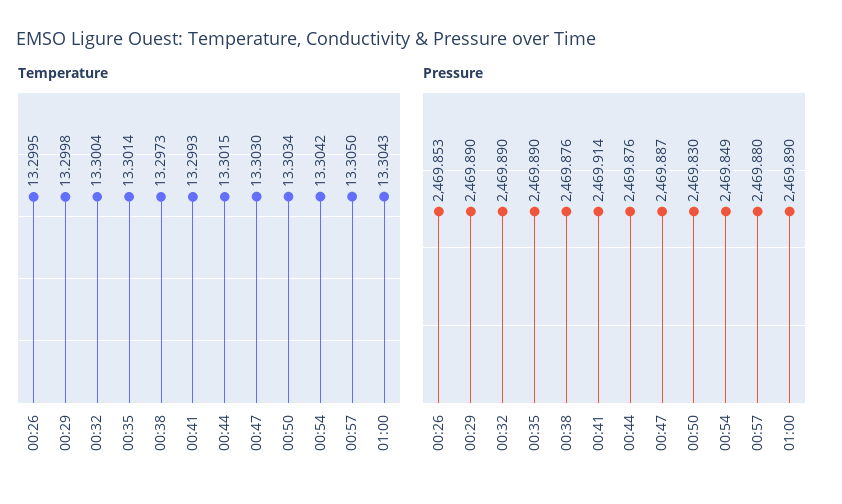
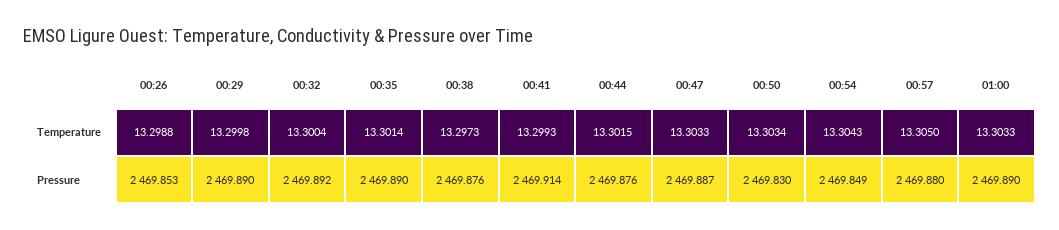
Temperature, 00:26: 13.2995 -> 13.2988
Temperature, 00:47: 13.303 -> 13.3033
Temperature, 00:54: 13.3042 -> 13.3043
Temperature, 01:00: 13.3043 -> 13.3033
Pressure, 00:32: 2469.89 -> 2469.892

